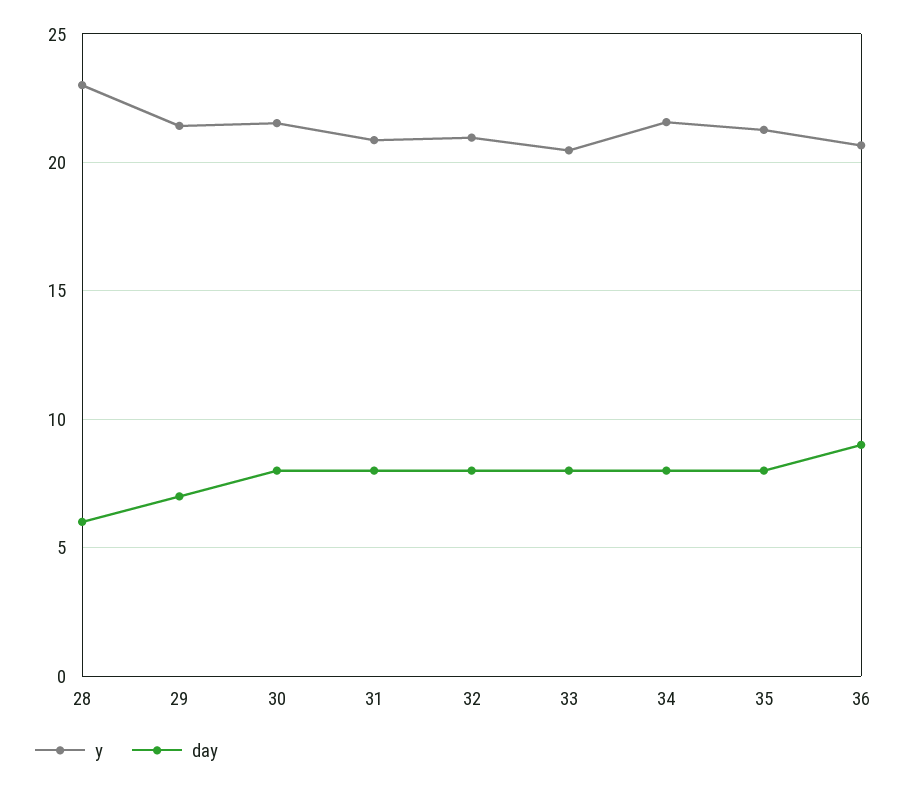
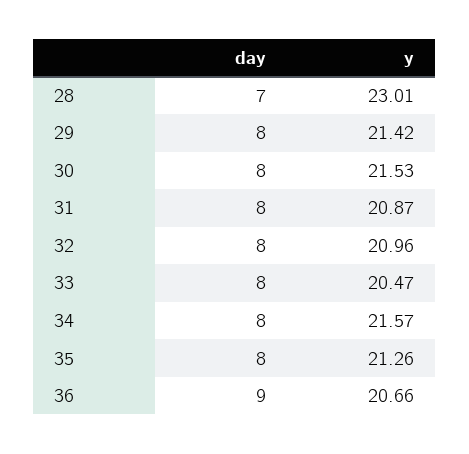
day, 28: 6 -> 7
day, 29: 7 -> 8

